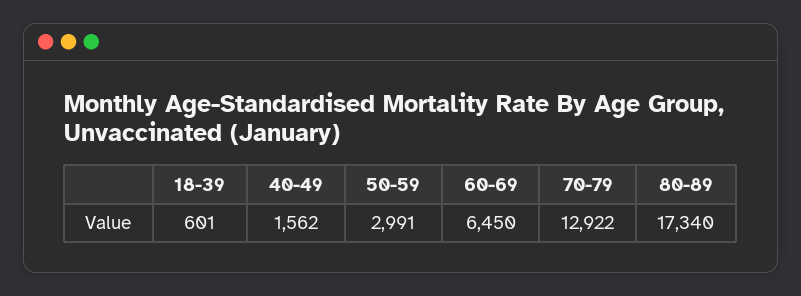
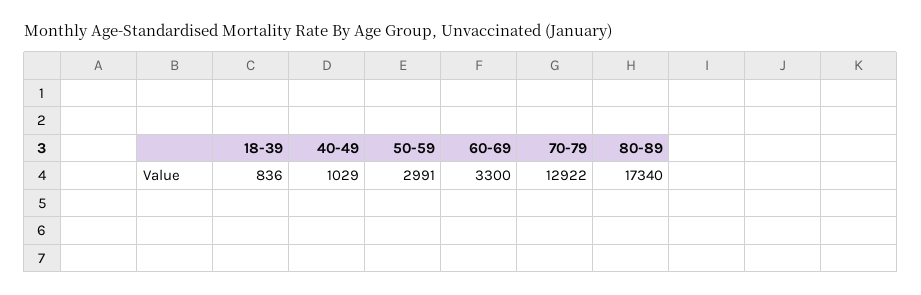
18-39: 601 -> 836
40-49: 1562 -> 1029
60-69: 6450 -> 3300

